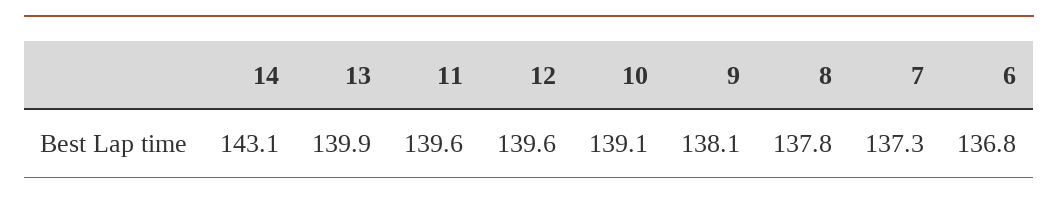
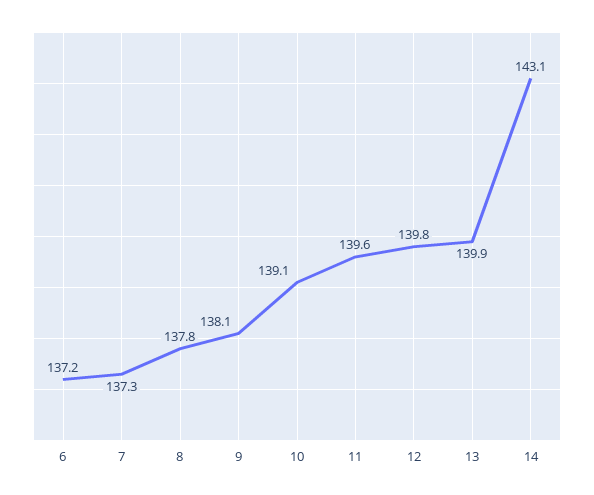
12: 139.6 -> 139.8
6: 136.8 -> 137.2

